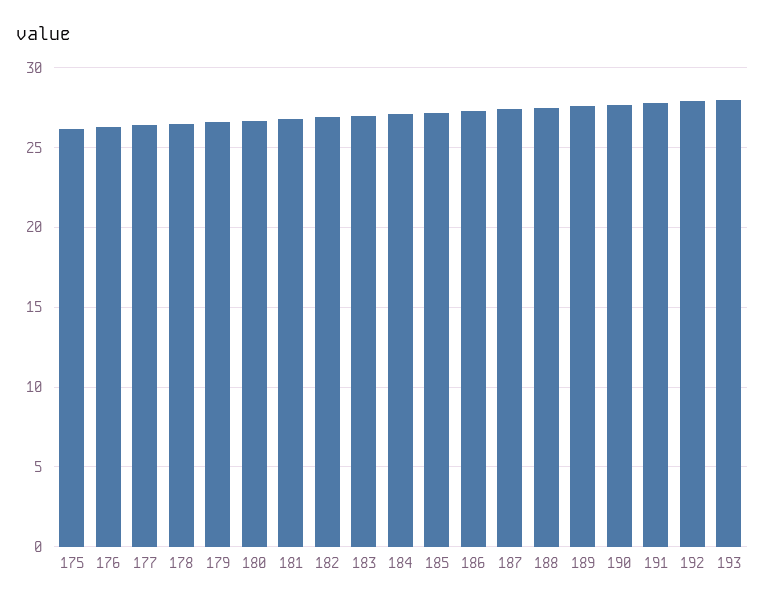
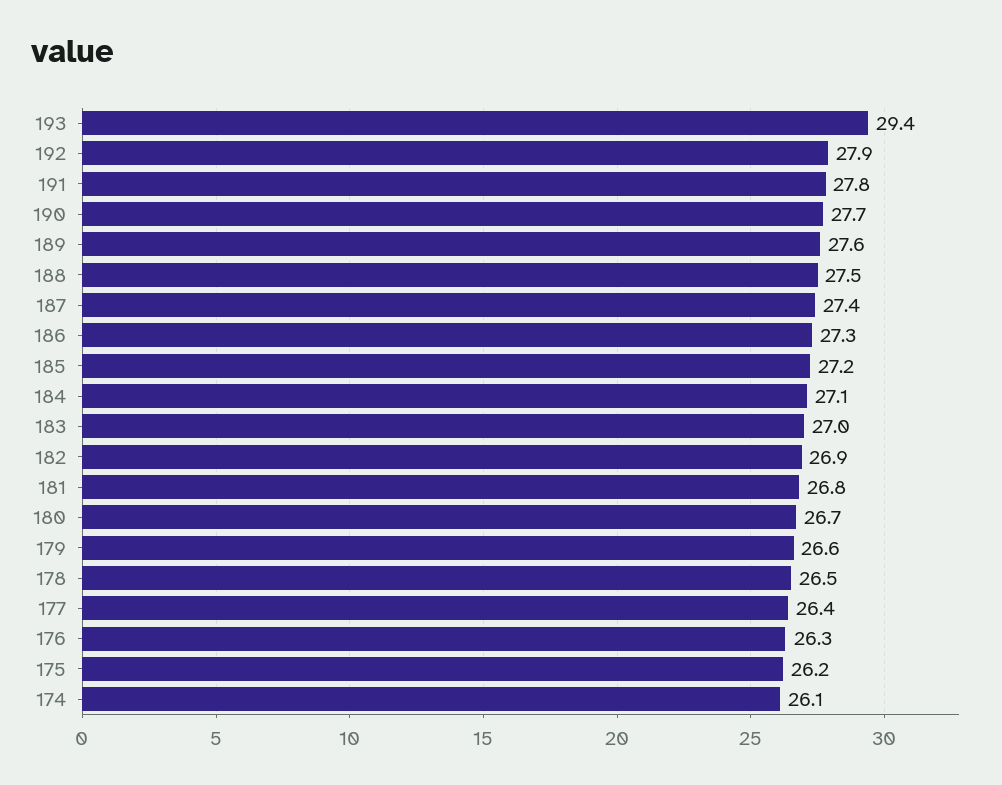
193: 28 -> 29.4
174: none -> 26.1

